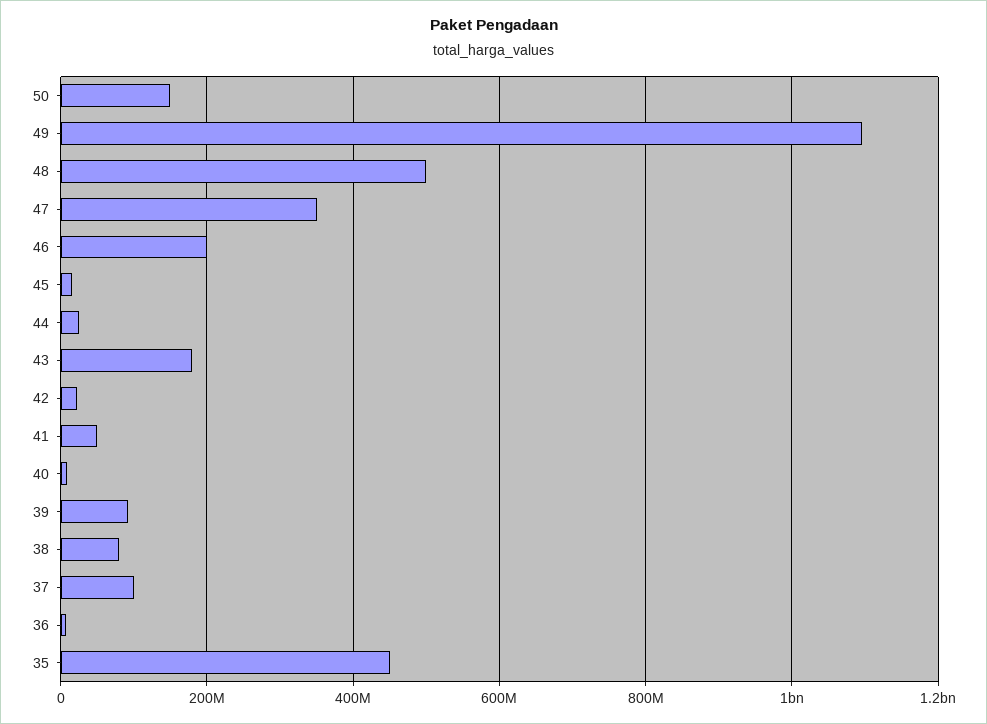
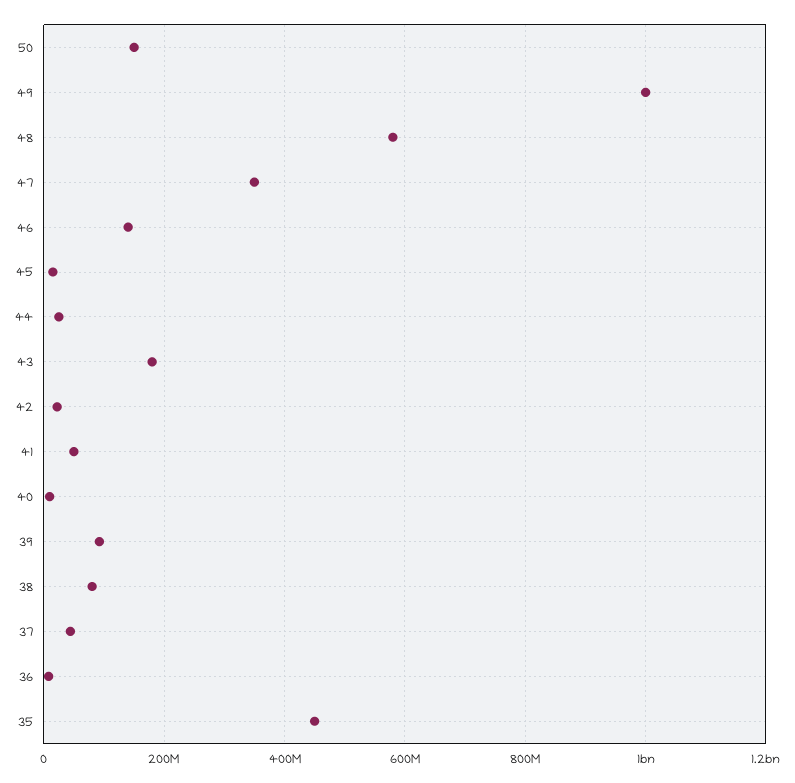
49: 1100000000 -> 1000000000
48: 500000000 -> 580000000
46: 200000000 -> 140000000
37: 100000000 -> 40000000

